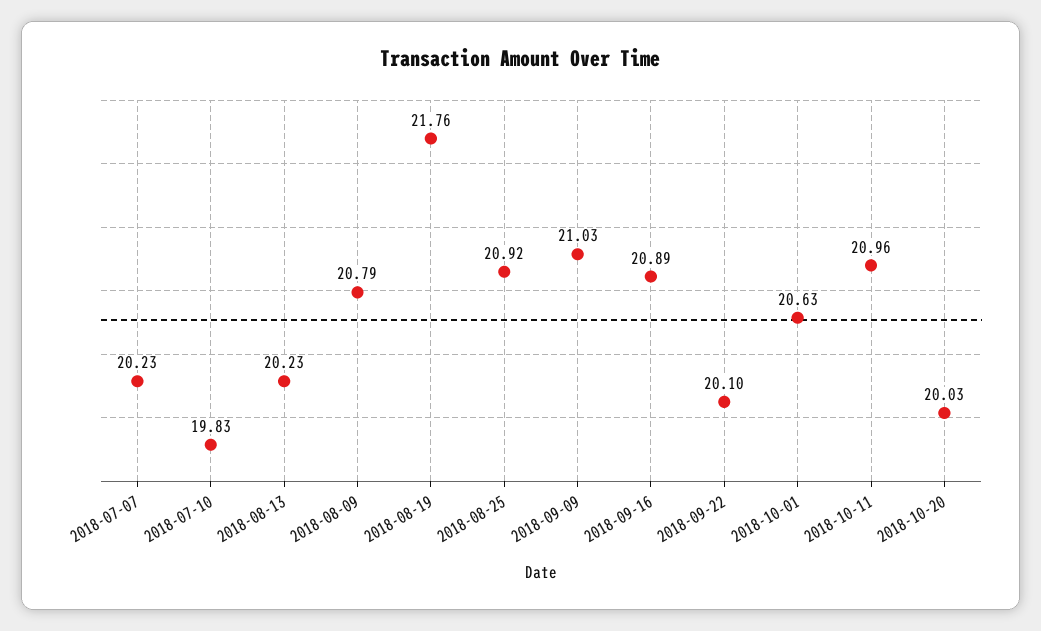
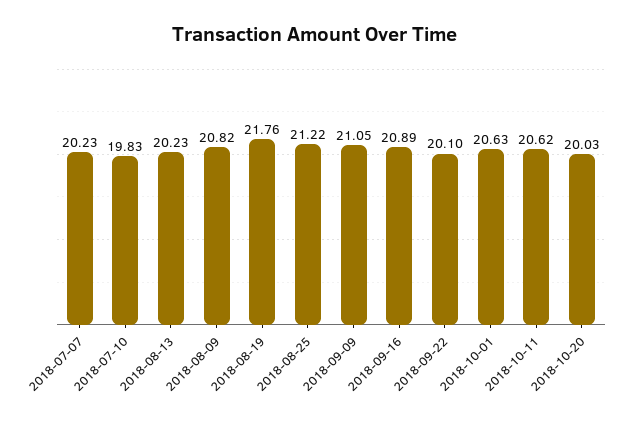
2018-08-09: 20.79 -> 20.82
2018-08-25: 20.92 -> 21.22
2018-09-09: 21.03 -> 21.05
2018-10-11: 20.96 -> 20.62

